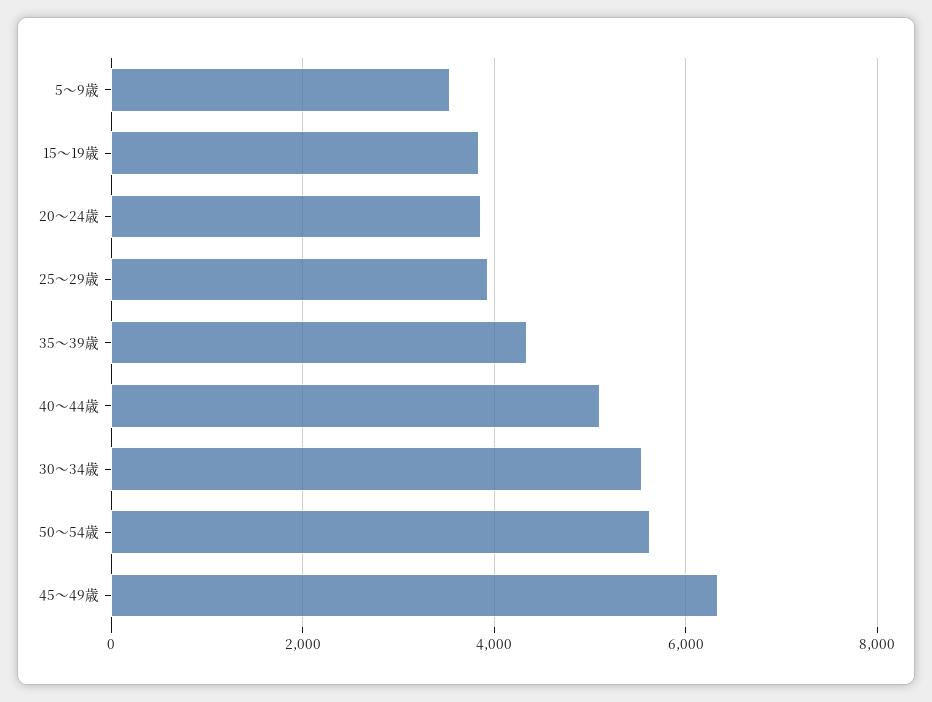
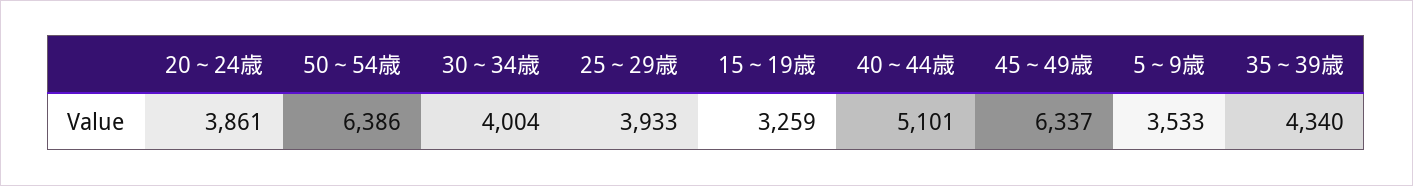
15～19歳: 3800 -> 3259
30～34歳: 5600 -> 4004
50～54歳: 5600 -> 6386

